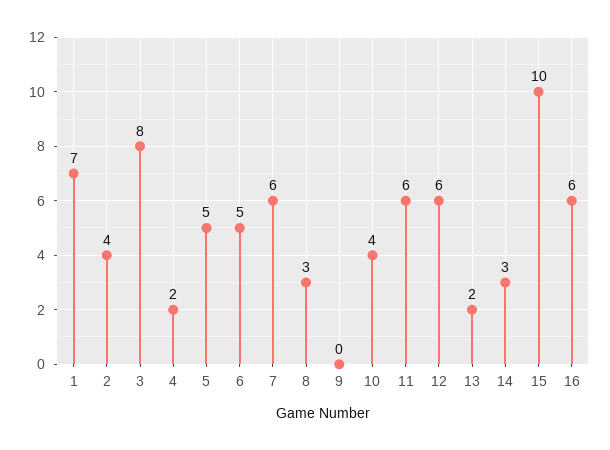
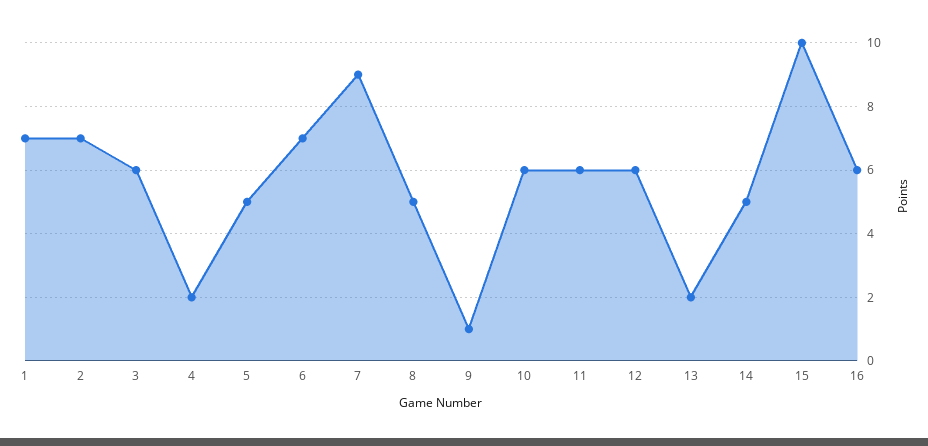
2: 4 -> 7
3: 8 -> 6
6: 5 -> 7
7: 6 -> 9
8: 3 -> 5
9: 0 -> 1
10: 4 -> 6
14: 3 -> 5

